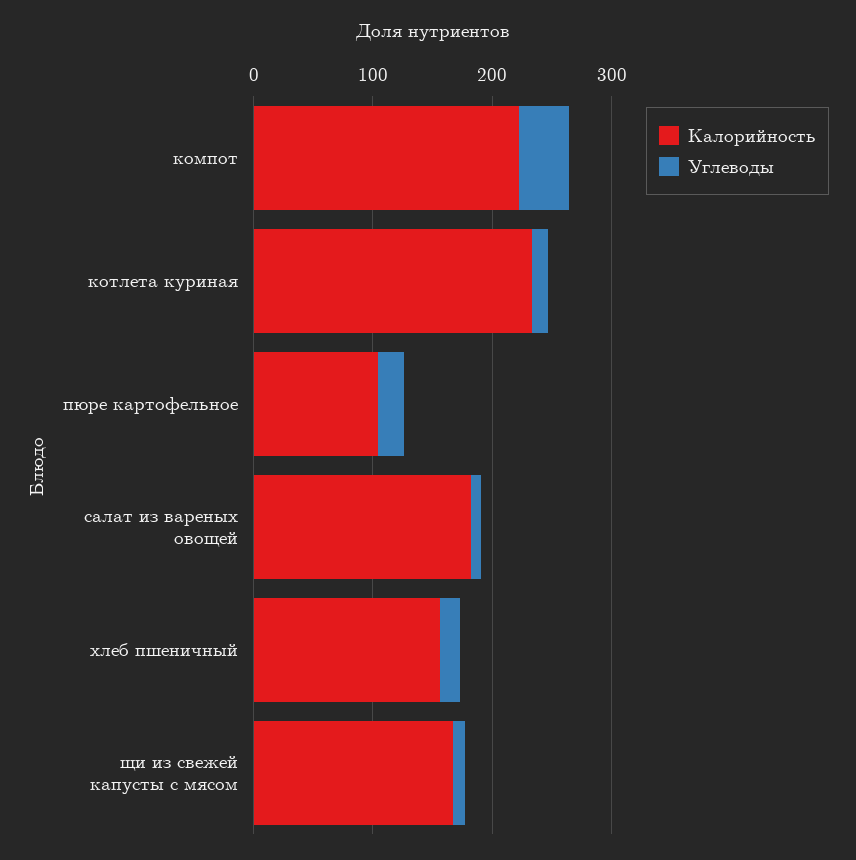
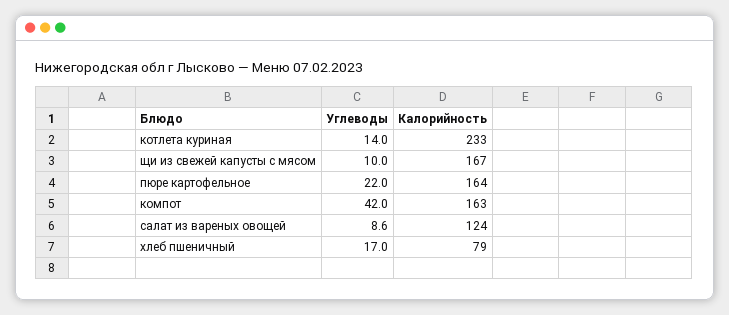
Калорийность, компот: 220 -> 163
Калорийность, пюре картофельное: 100 -> 164
Калорийность, салат из вареных овощей: 180 -> 124
Калорийность, хлеб пшеничный: 160 -> 79

